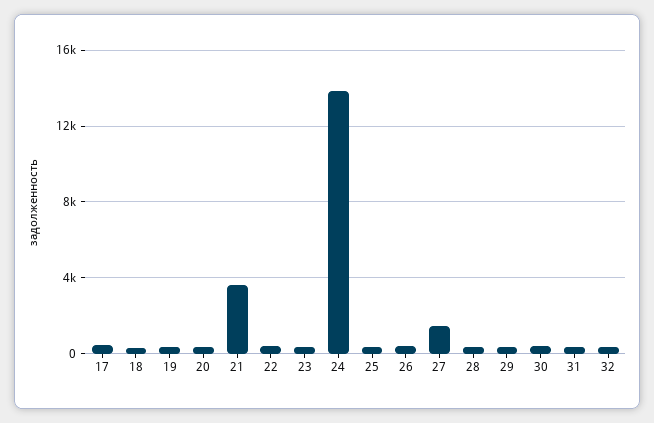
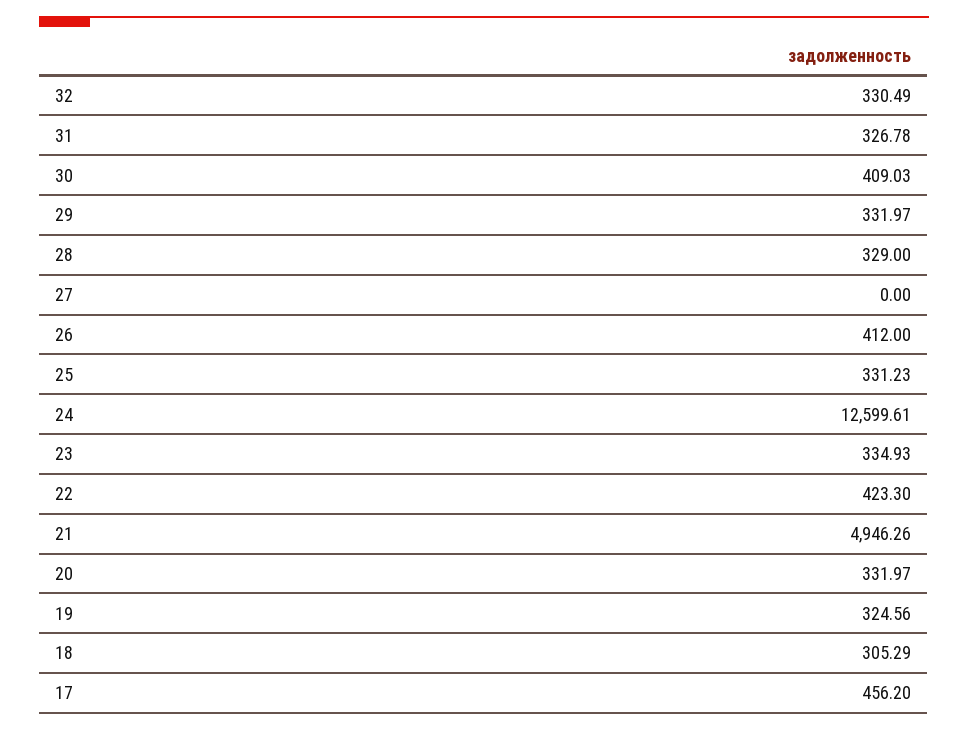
21: 3500 -> 4946.26
24: 14000 -> 12599.61
27: 1500 -> 0

